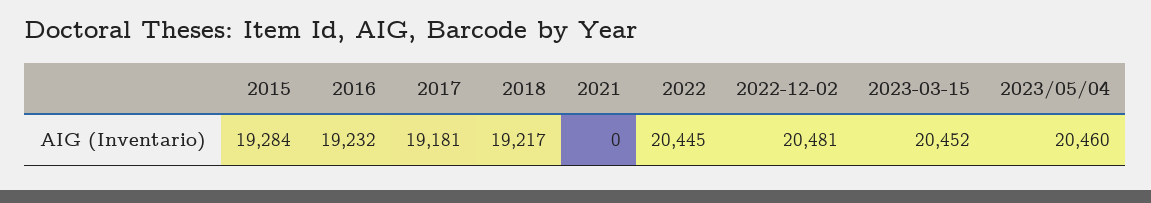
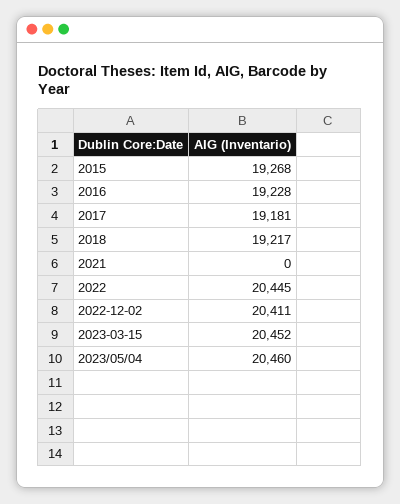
2015: 19284 -> 19268
2016: 19232 -> 19228
2022-12-02: 20481 -> 20411

